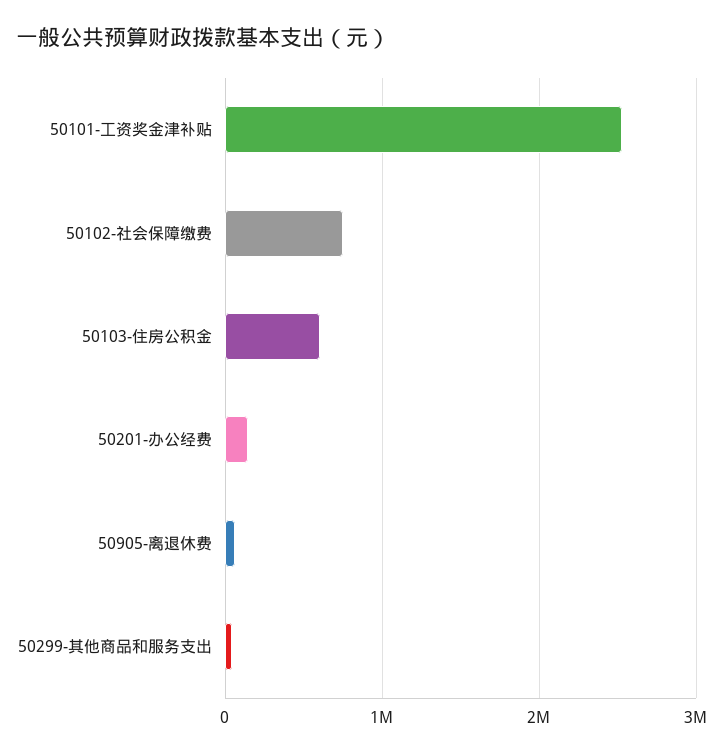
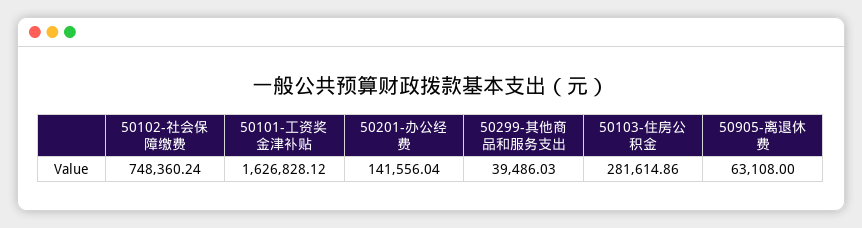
50101-工资奖金津补贴: 2500000 -> 1626828.12
50103-住房公积金: 600000 -> 281614.86

